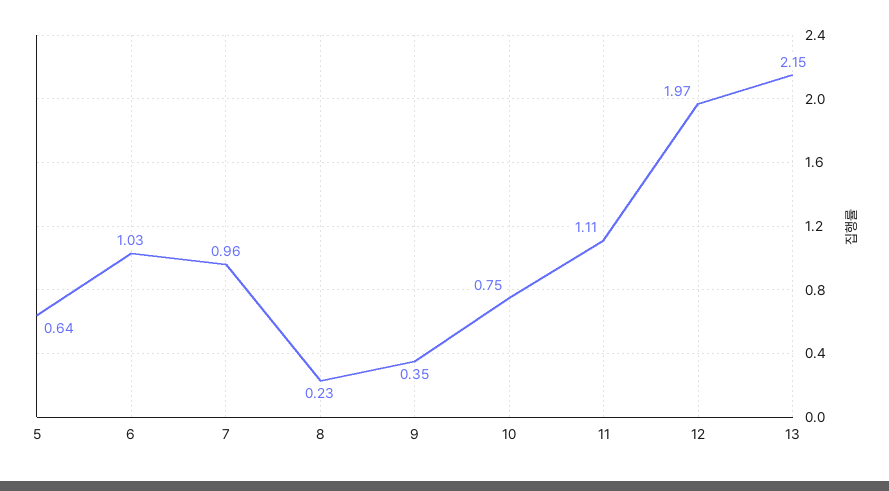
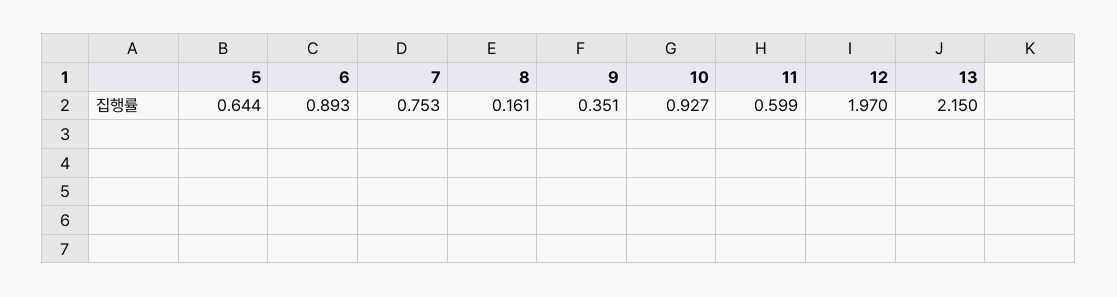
6: 1.03 -> 0.893
7: 0.96 -> 0.753
8: 0.23 -> 0.161
10: 0.75 -> 0.927
11: 1.11 -> 0.599

